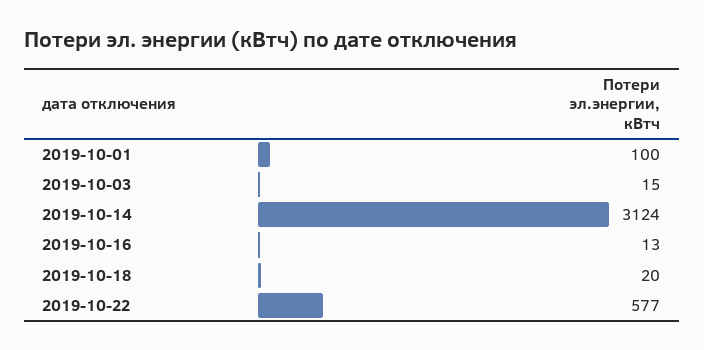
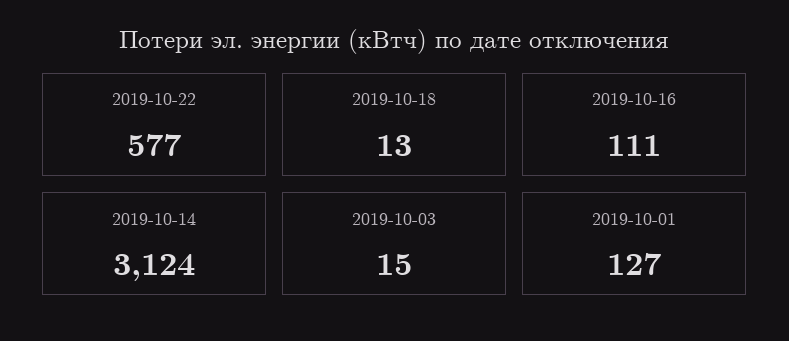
2019-10-01: 100 -> 127
2019-10-16: 13 -> 111
2019-10-18: 20 -> 13

